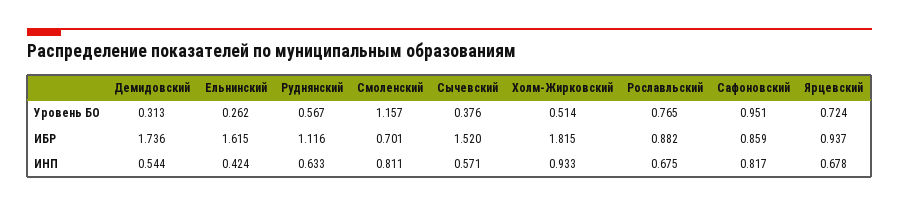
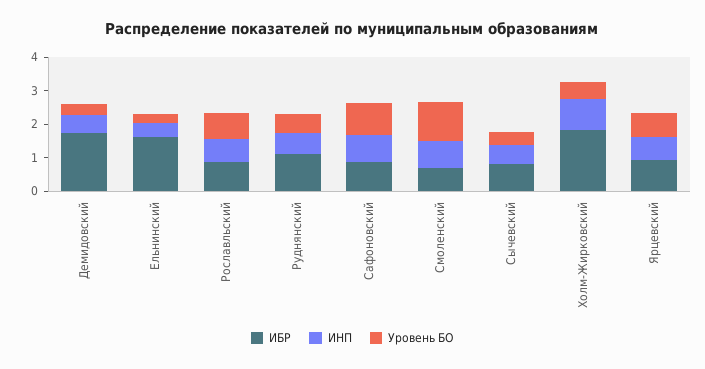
ИБР, Сычевский: 1.52 -> 0.75

